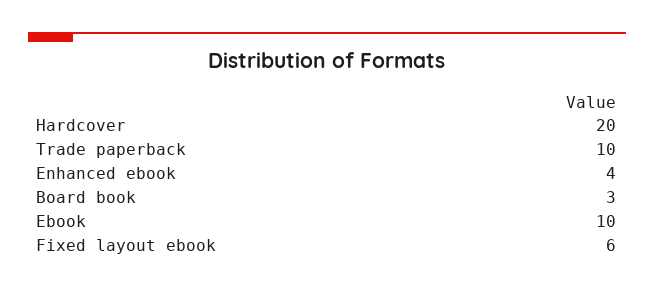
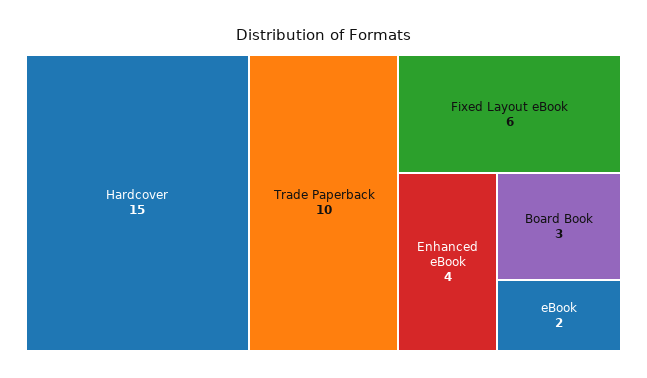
Hardcover: 20 -> 15
Ebook: 10 -> 2

